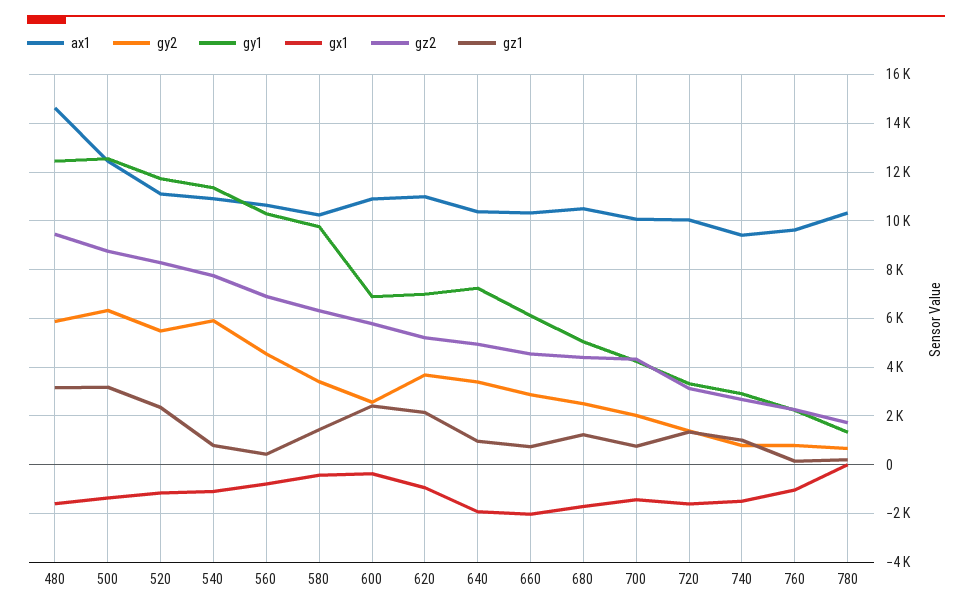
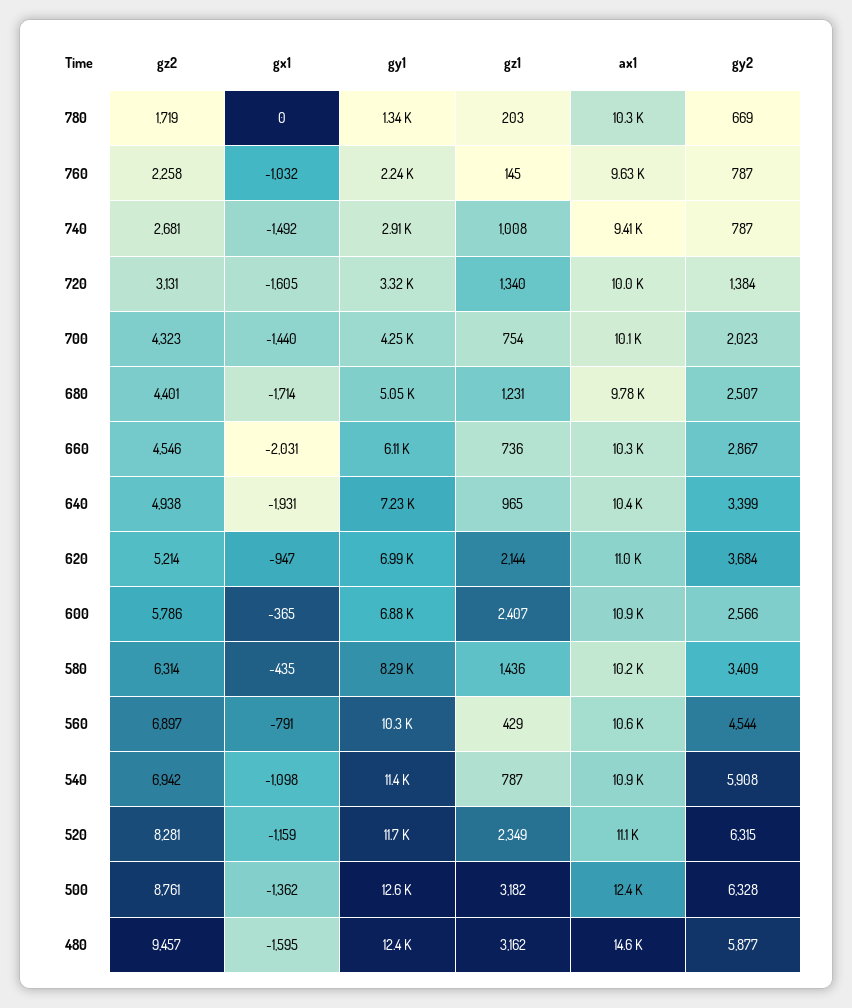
gy2, 520: 5500 -> 6315
gz2, 540: 7750 -> 6942
gy1, 580: 9750 -> 8290
ax1, 680: 10500 -> 9780

